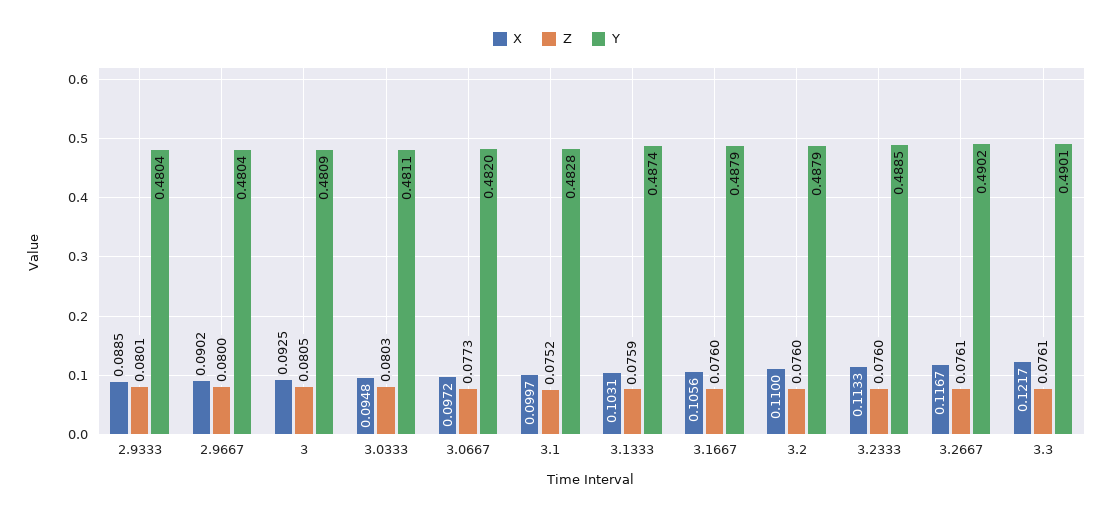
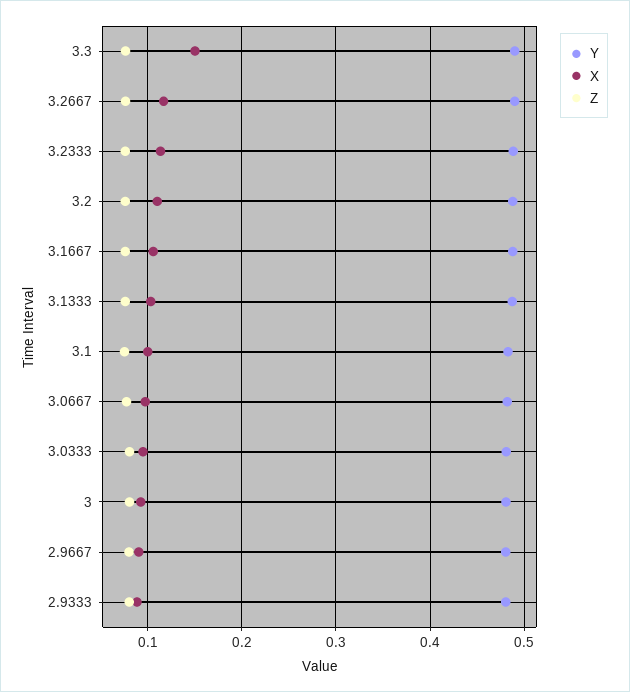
X, 3.3: 0.1217 -> 0.15

